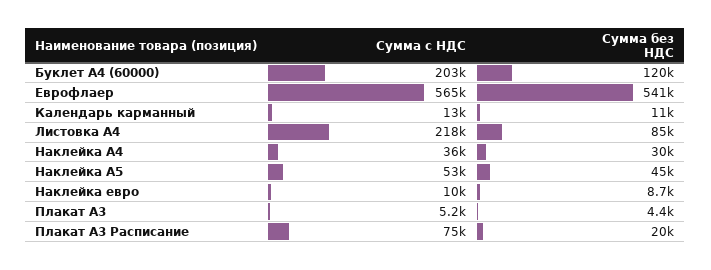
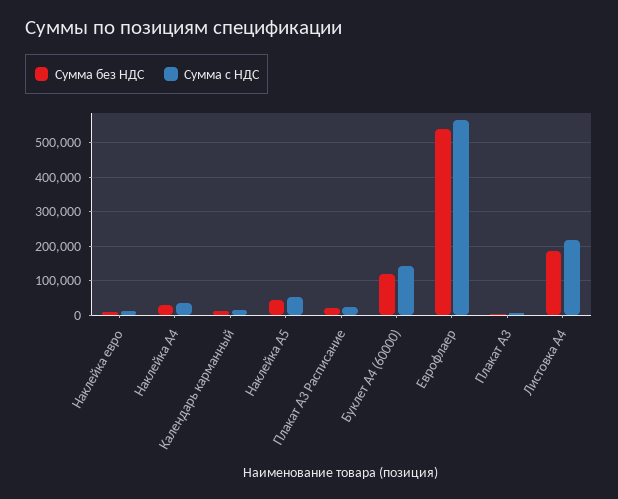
Сумма с НДС, Буклет А4 (60000): 203000 -> 140000
Сумма без НДС, Листовка А4: 85000 -> 180000
Сумма с НДС, Плакат А3 Расписание: 75000 -> 20000

